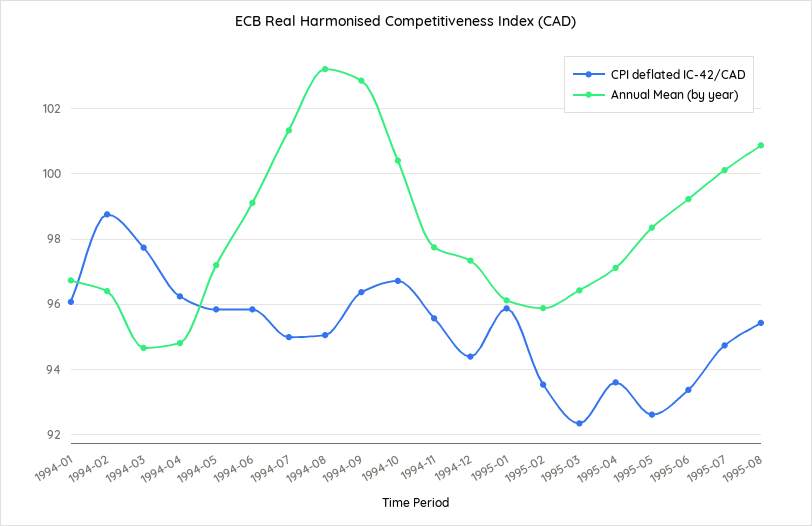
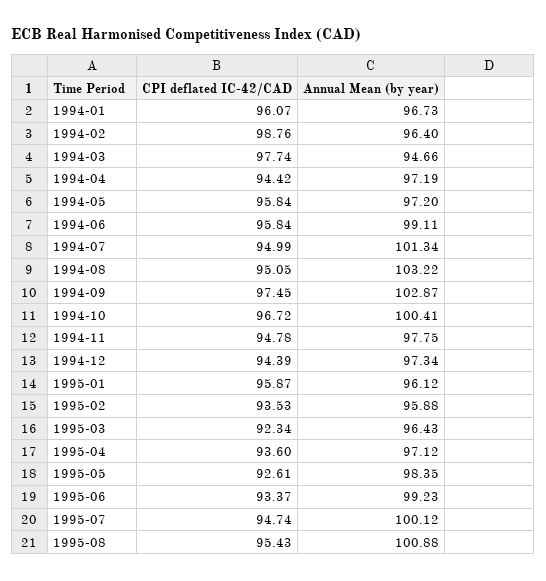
CPI deflated IC-42/CAD, 1994-04: 96.2 -> 94.42
Annual Mean (by year), 1994-04: 94.8 -> 97.19
CPI deflated IC-42/CAD, 1994-09: 96.4 -> 97.45
CPI deflated IC-42/CAD, 1994-11: 95.6 -> 94.78

